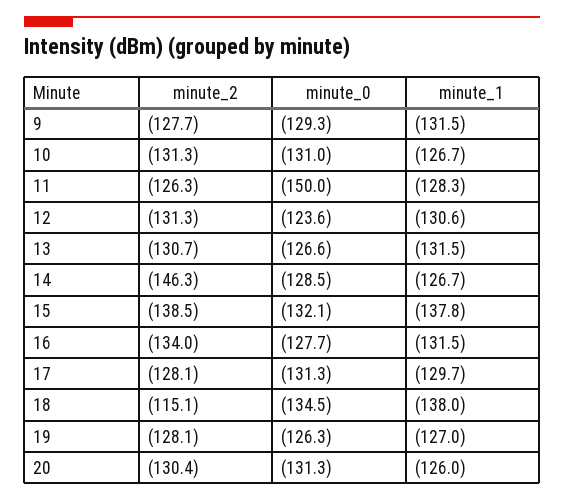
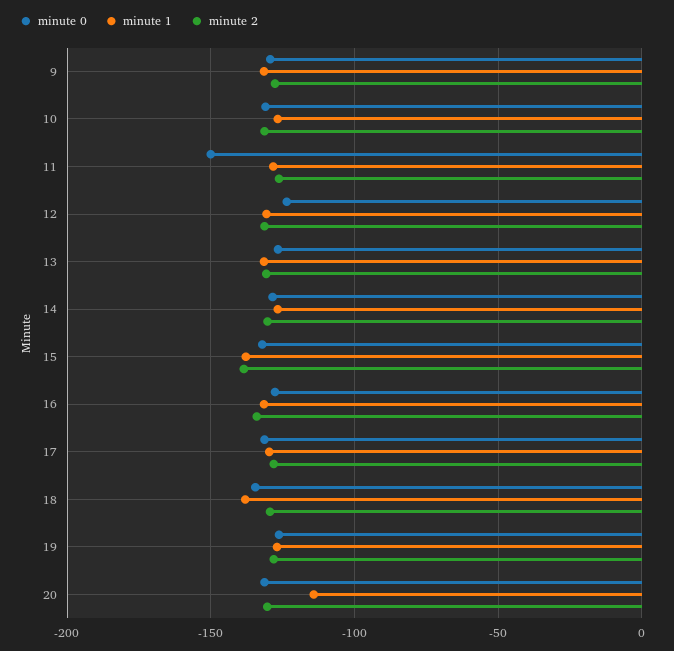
minute_2, 14: -146.3 -> -130
minute_2, 18: -115.1 -> -130
minute_1, 20: -126 -> -115

